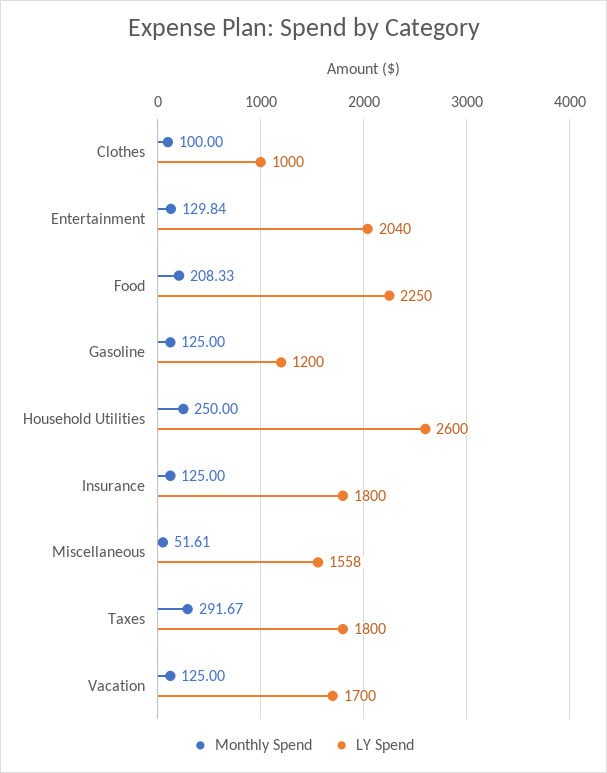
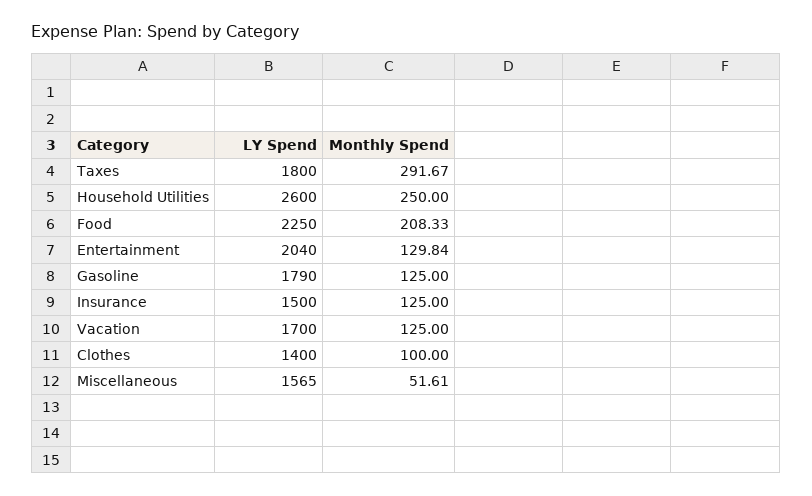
LY Spend, Clothes: 1000 -> 1400
LY Spend, Gasoline: 1200 -> 1790
LY Spend, Insurance: 1800 -> 1500
LY Spend, Miscellaneous: 1558 -> 1565

